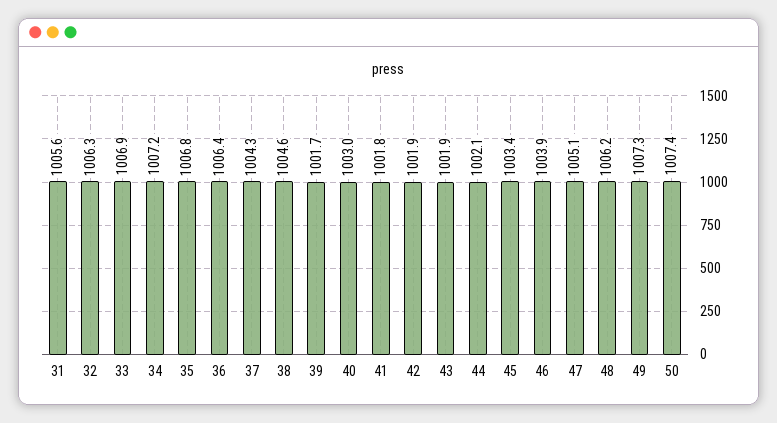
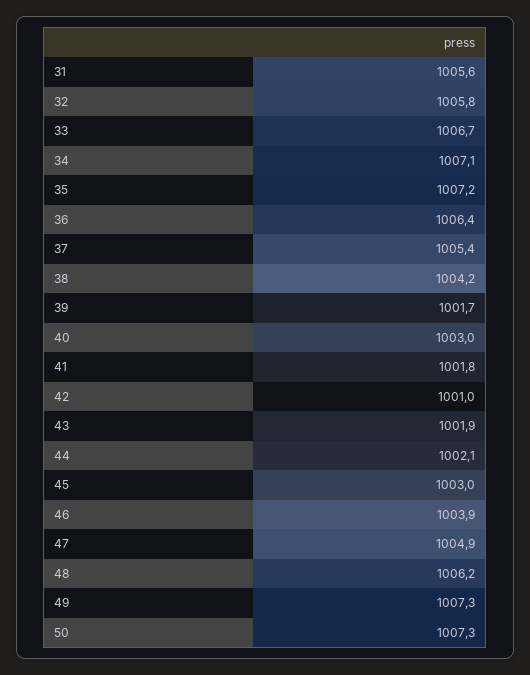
32: 1006.3 -> 1005.8
33: 1006.9 -> 1006.7
34: 1007.2 -> 1007.1
35: 1006.8 -> 1007.2
37: 1004.3 -> 1005.4
38: 1004.6 -> 1004.2
42: 1001.9 -> 1001
45: 1003.4 -> 1003
47: 1005.1 -> 1004.9
50: 1007.4 -> 1007.3

